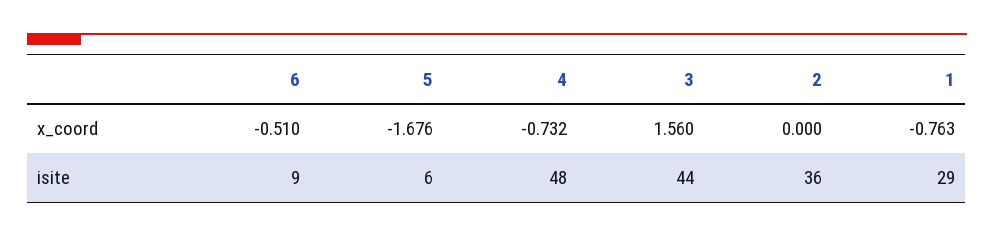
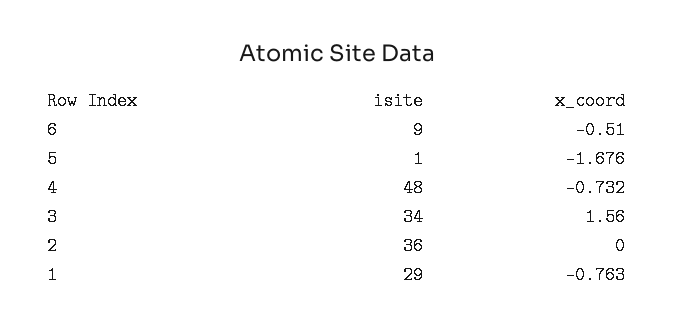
5, isite: 6 -> 1
3, isite: 44 -> 34

